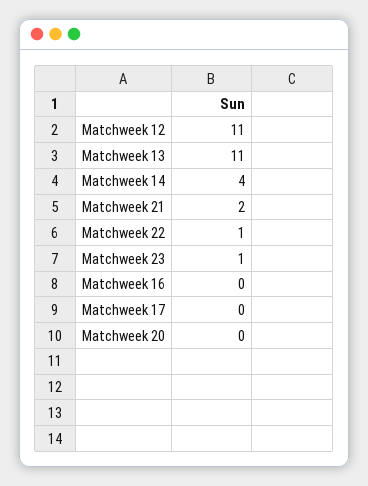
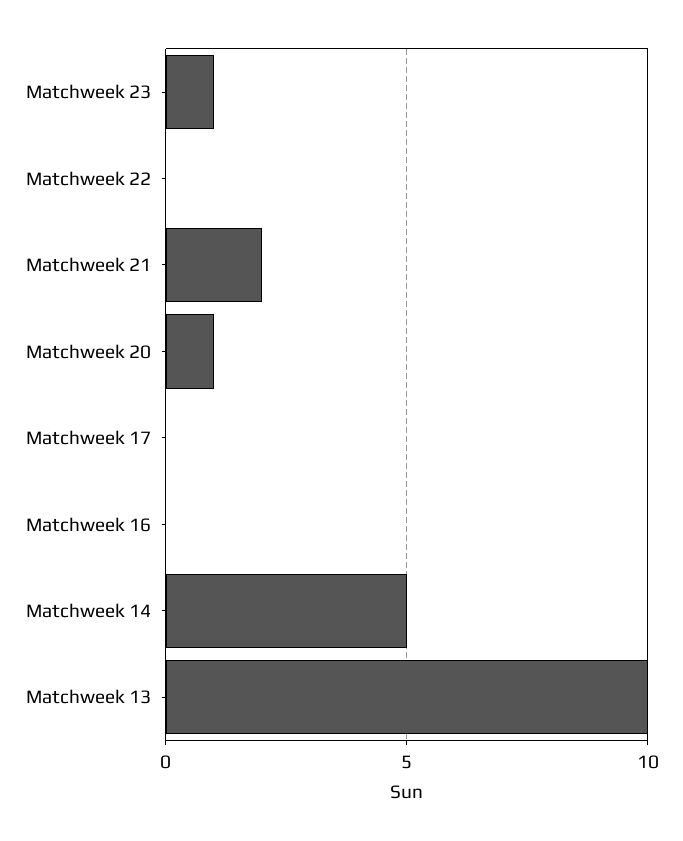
Matchweek 12: 11 -> none
Matchweek 13: 11 -> 10
Matchweek 14: 4 -> 5
Matchweek 22: 1 -> 0
Matchweek 20: 0 -> 1

